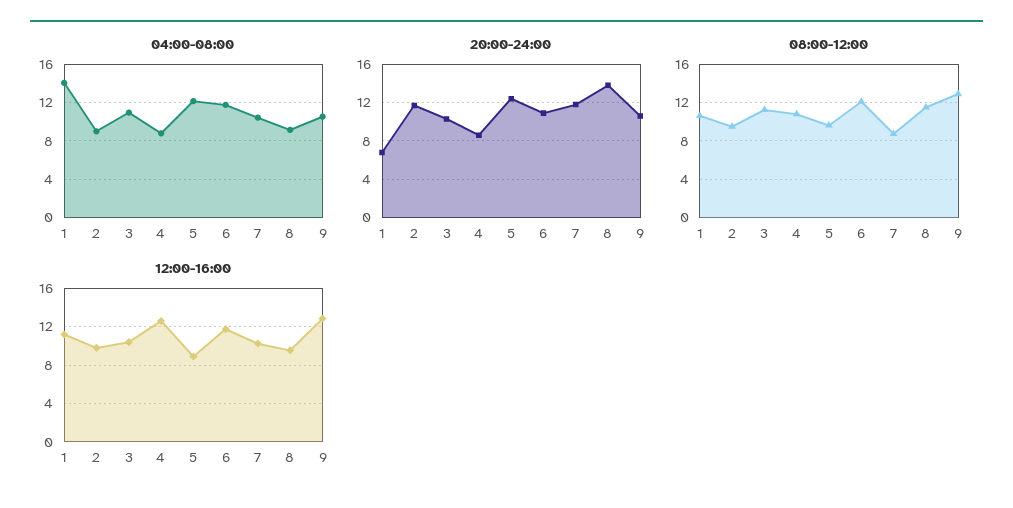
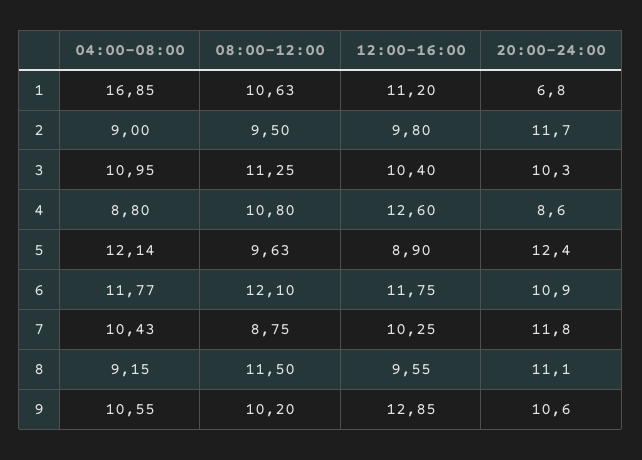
04:00-08:00, 1: 14 -> 16.85
20:00-24:00, 8: 14 -> 11.1
08:00-12:00, 9: 13 -> 10.2

